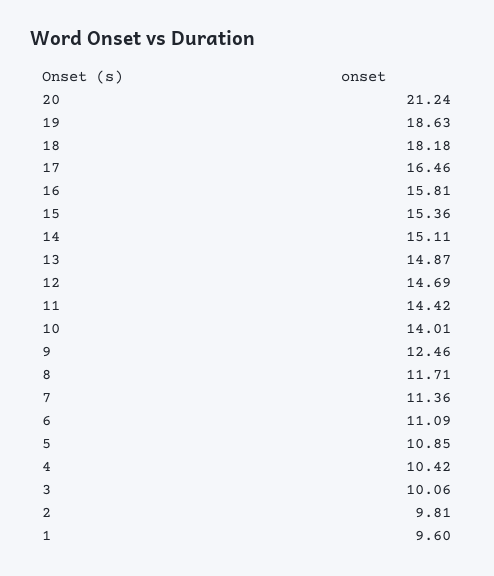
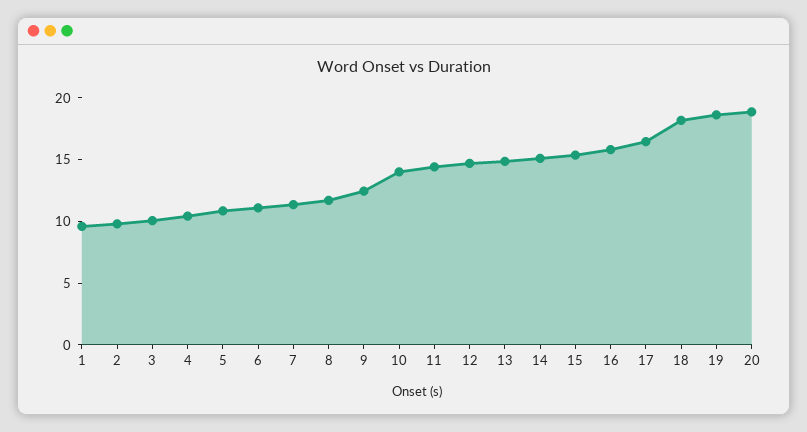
20: 21.24 -> 19

